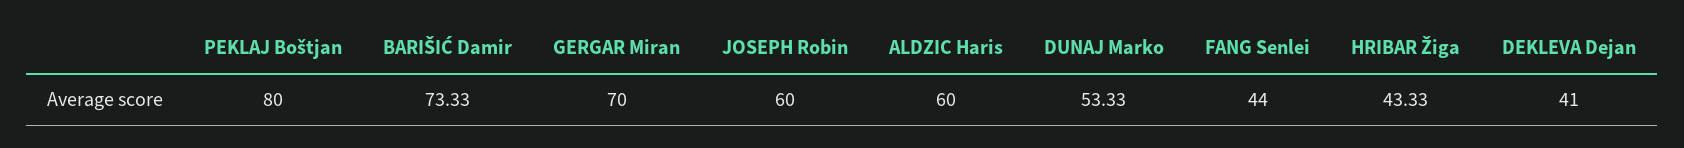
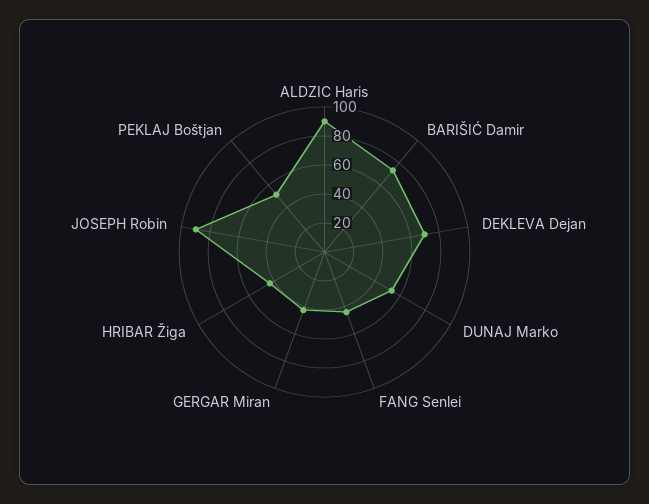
PEKLAJ Boštjan: 80 -> 50
GERGAR Miran: 70 -> 40
JOSEPH Robin: 60 -> 90
ALDZIC Haris: 60 -> 90
DEKLEVA Dejan: 41 -> 70

